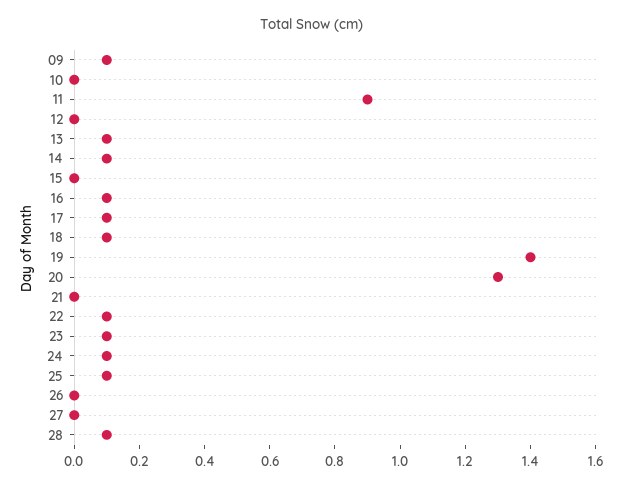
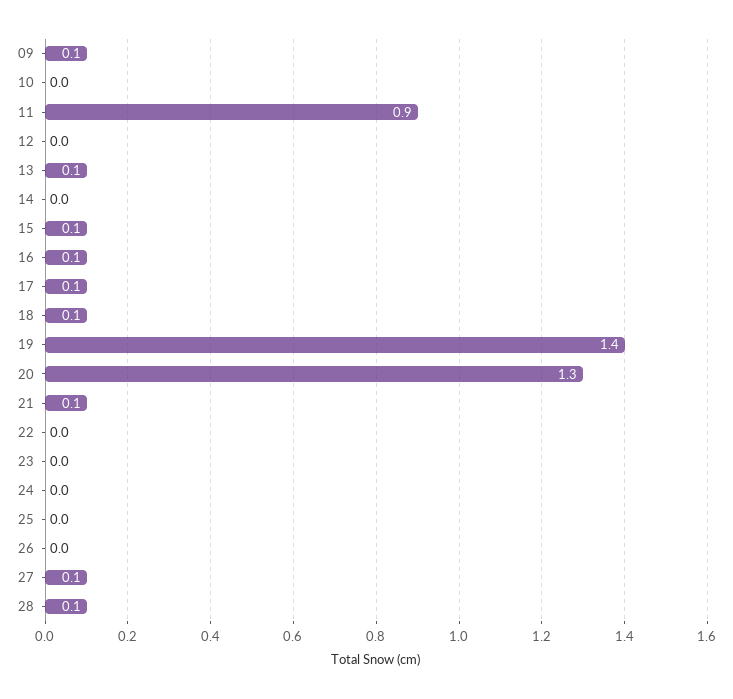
14: 0.1 -> 0
15: 0 -> 0.1
21: 0 -> 0.1
22: 0.1 -> 0
23: 0.1 -> 0
24: 0.1 -> 0
25: 0.1 -> 0
27: 0 -> 0.1

